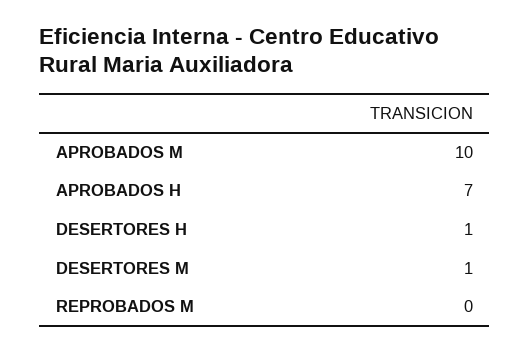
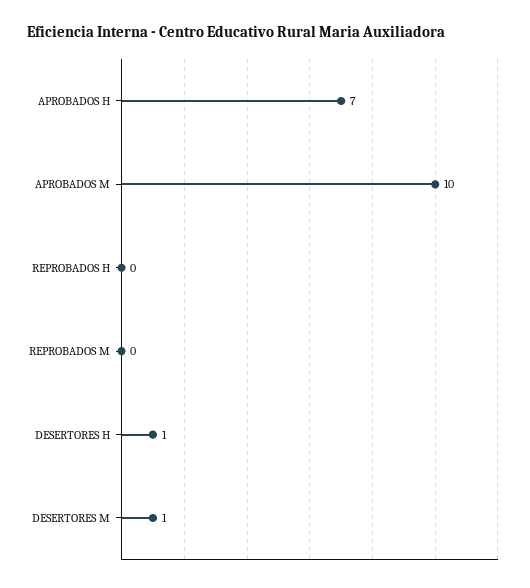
REPROBADOS H: none -> 0

